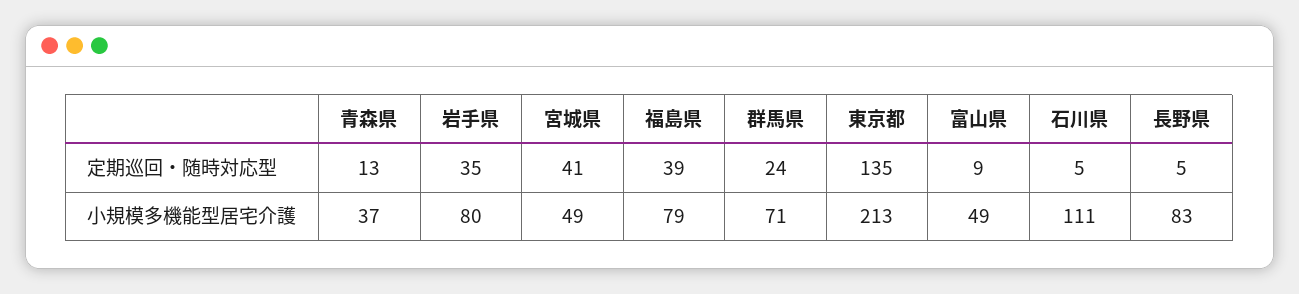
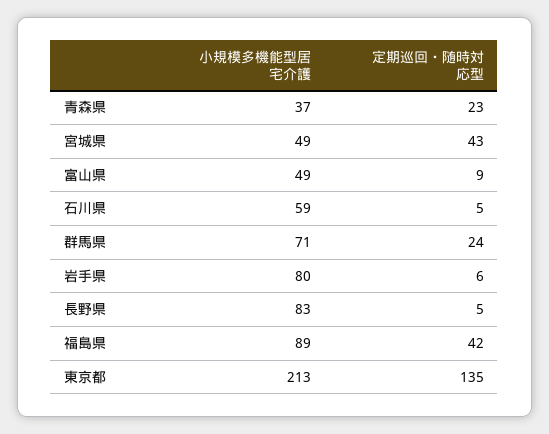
青森県, 定期巡回・随時対応型: 13 -> 23
岩手県, 定期巡回・随時対応型: 35 -> 6
宮城県, 定期巡回・随時対応型: 41 -> 43
福島県, 定期巡回・随時対応型: 39 -> 42
福島県, 小規模多機能型居宅介護: 79 -> 89
石川県, 小規模多機能型居宅介護: 111 -> 59

